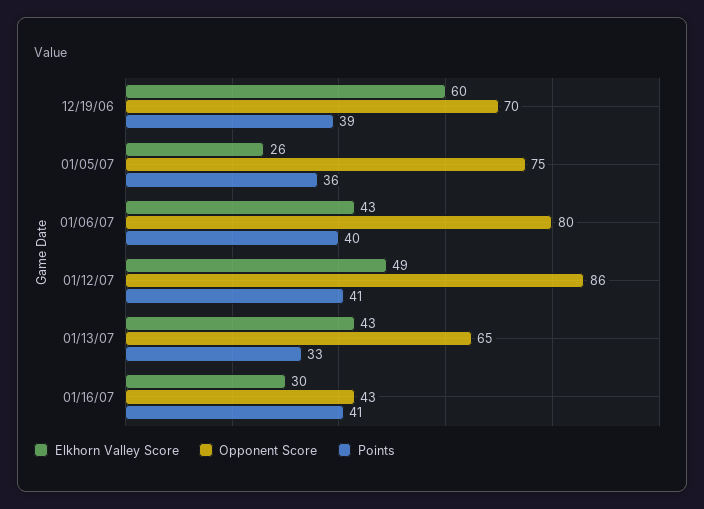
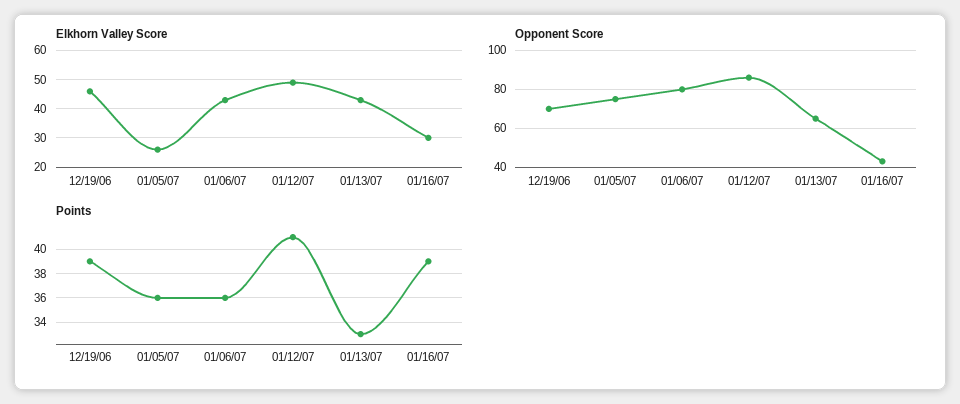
Elkhorn Valley Score, 12/19/06: 60 -> 45
Points, 01/06/07: 40 -> 36
Points, 01/16/07: 41 -> 39

